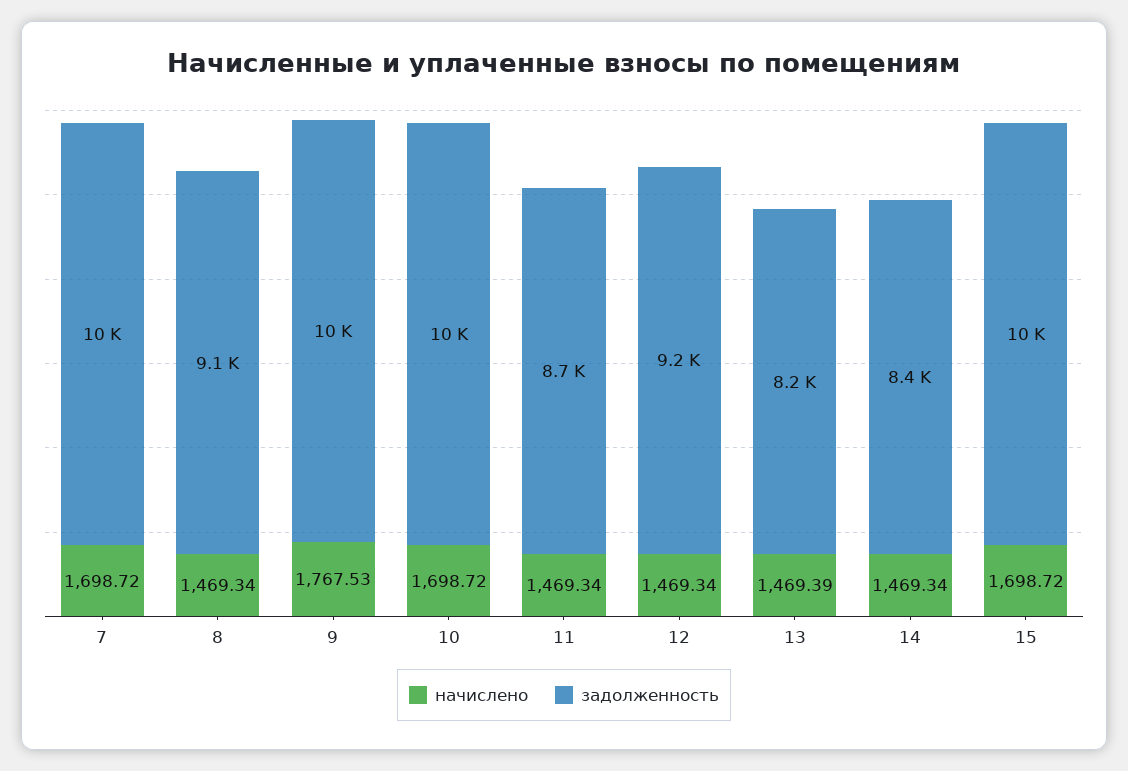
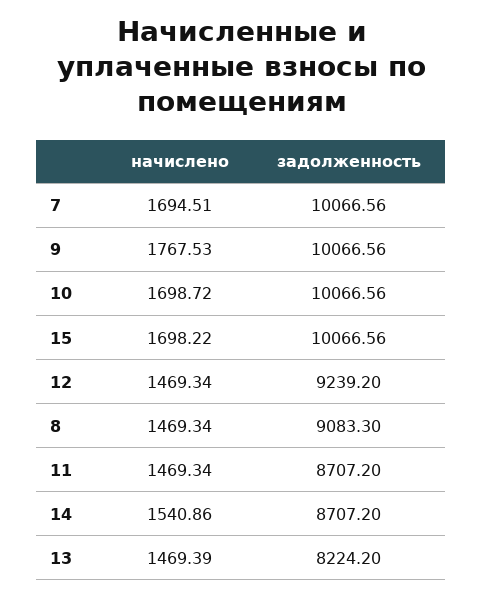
начислено, 7: 1698.72 -> 1694.51
начислено, 14: 1469.34 -> 1540.86
задолженность, 14: 8400 -> 8707.2
начислено, 15: 1698.72 -> 1698.22

